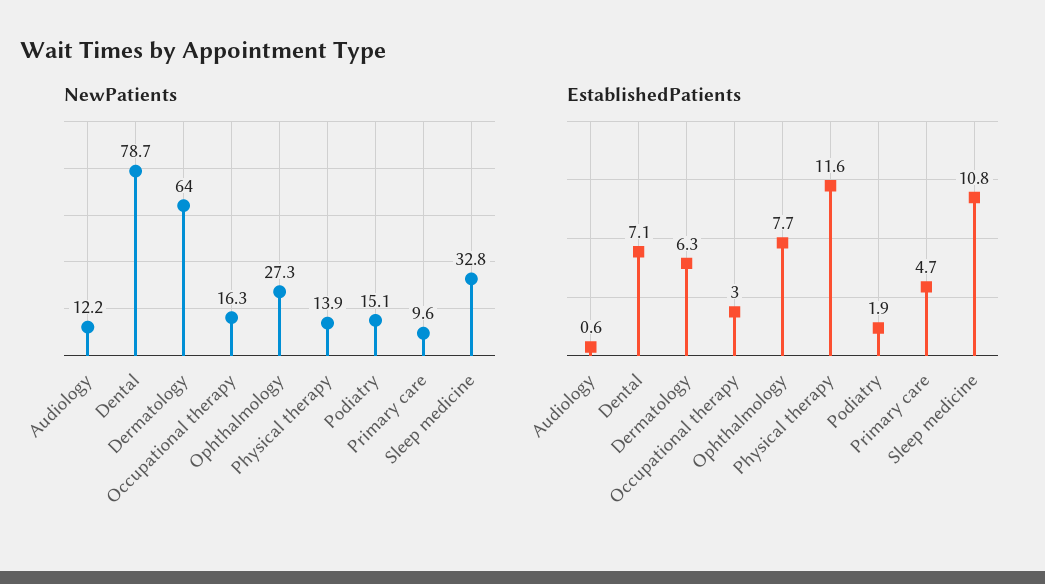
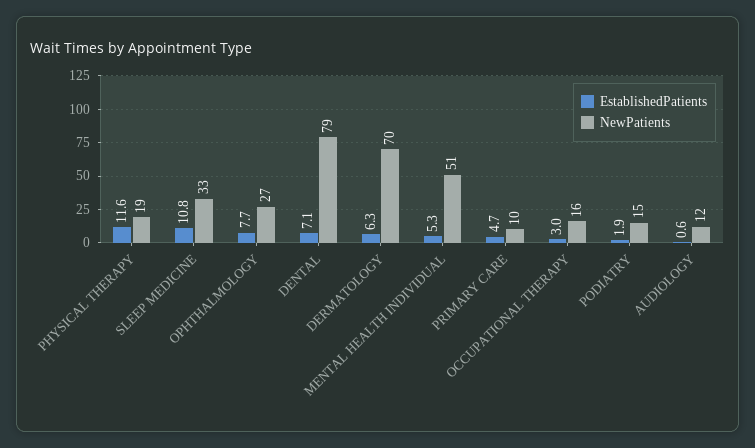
NewPatients, Dermatology: 64 -> 70
NewPatients, Physical therapy: 13.9 -> 19
EstablishedPatients, MENTAL HEALTH INDIVIDUAL: none -> 5.3
NewPatients, MENTAL HEALTH INDIVIDUAL: none -> 51

